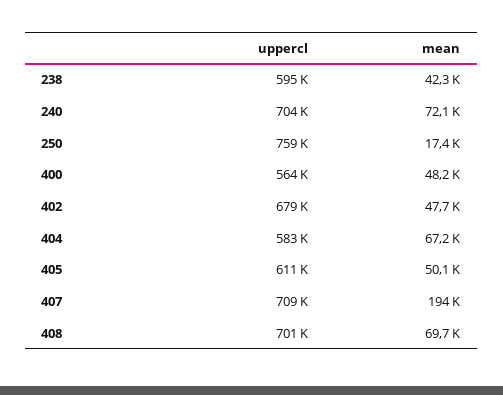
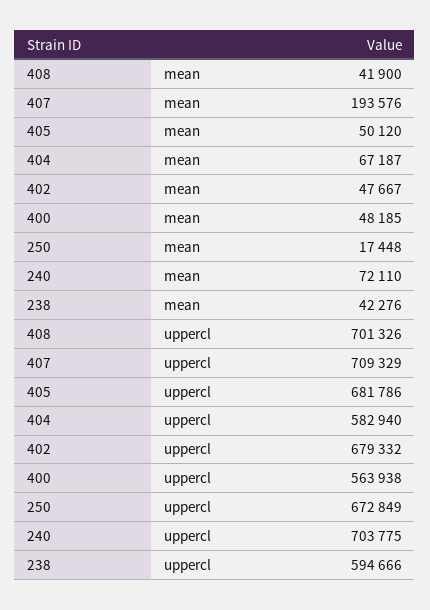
uppercl, 250: 759000 -> 672849
uppercl, 405: 611000 -> 681786
mean, 408: 69700 -> 41900

